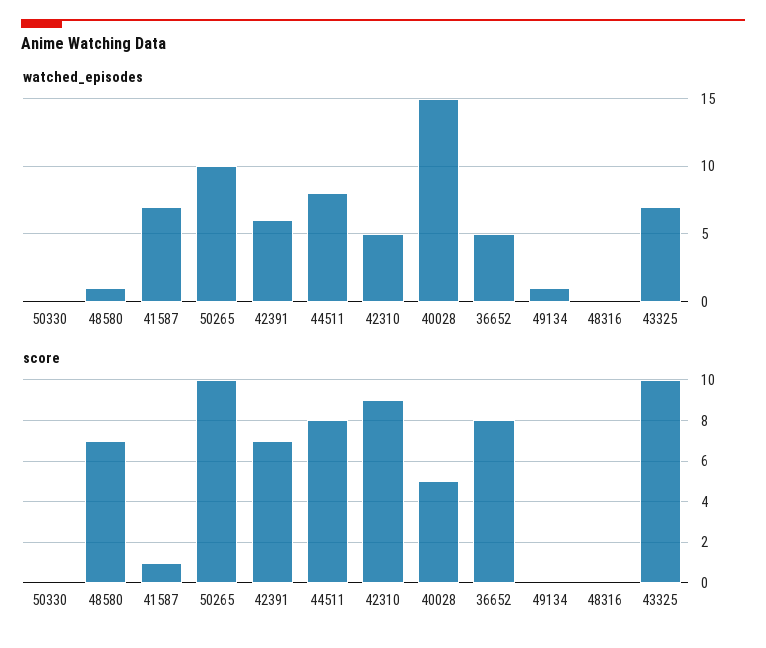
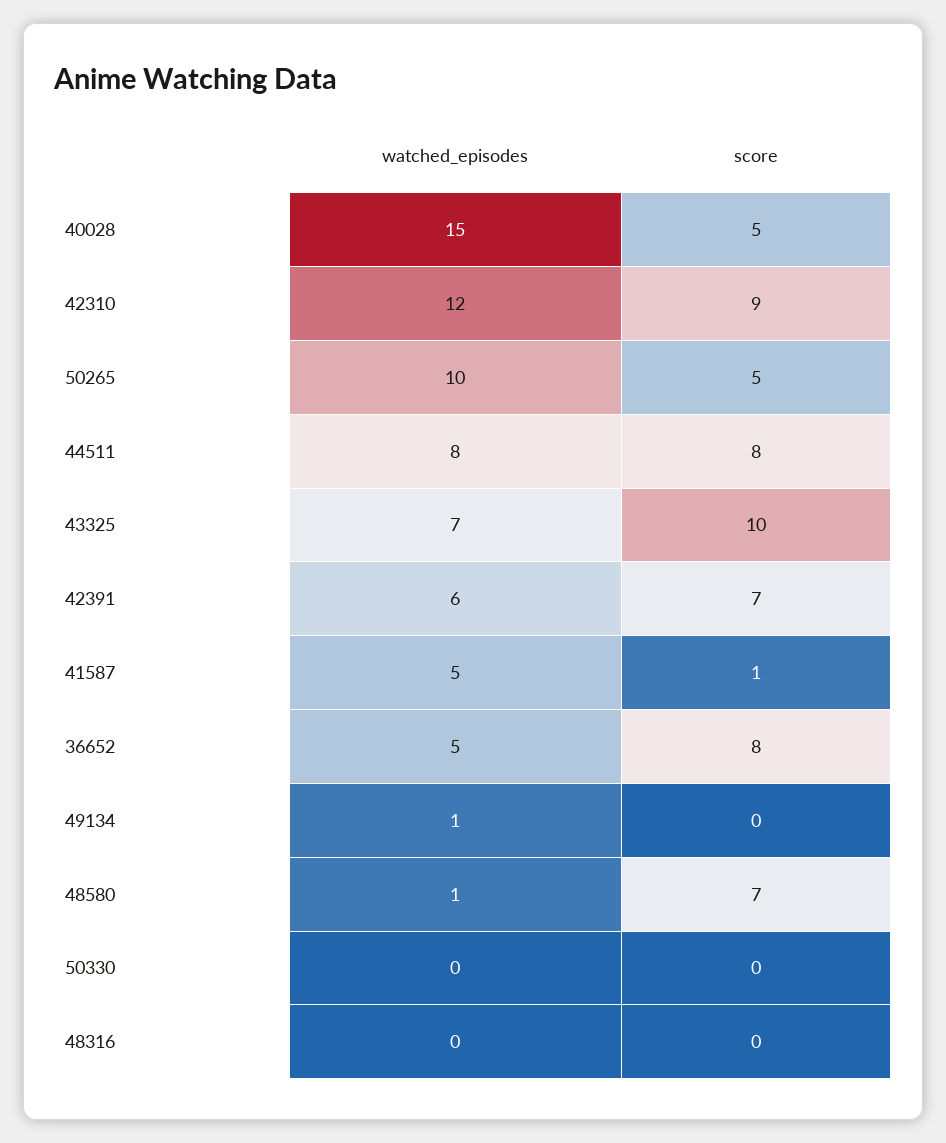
watched_episodes, 41587: 7 -> 5
watched_episodes, 42310: 5 -> 12
score, 50265: 10 -> 5

